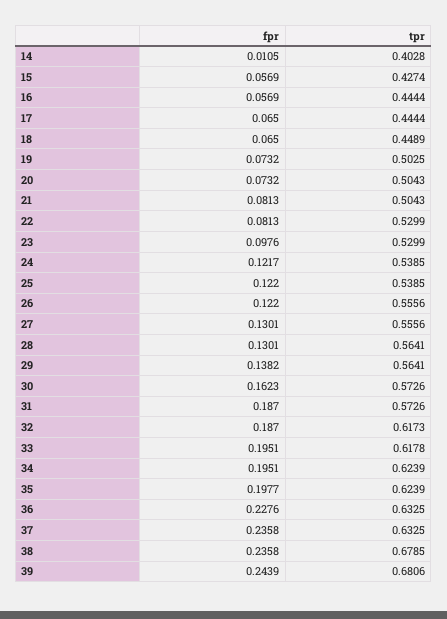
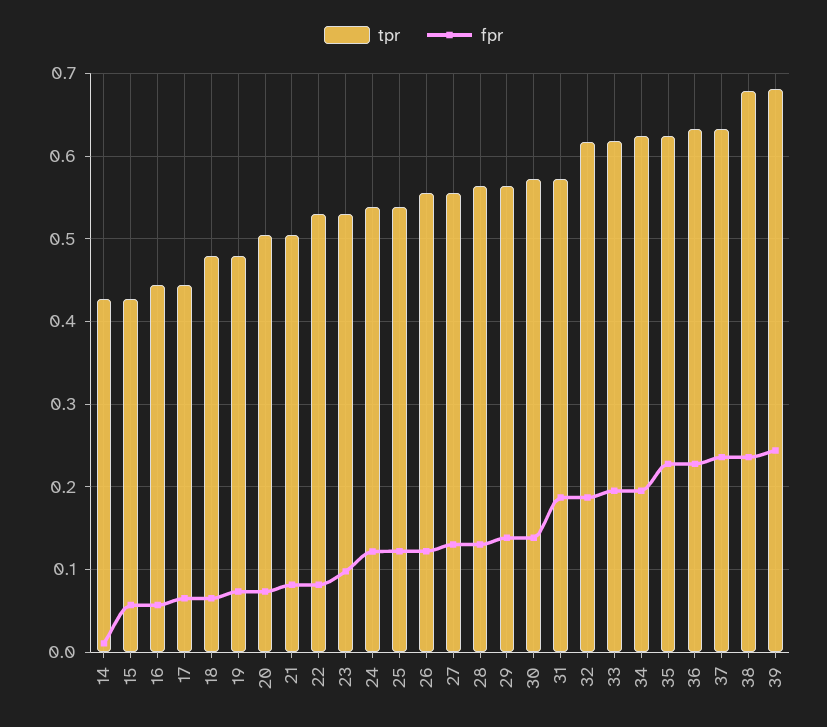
tpr, 14: 0.4028 -> 0.43
tpr, 18: 0.4489 -> 0.48
tpr, 19: 0.5025 -> 0.48
fpr, 30: 0.1623 -> 0.14
fpr, 35: 0.1977 -> 0.23

